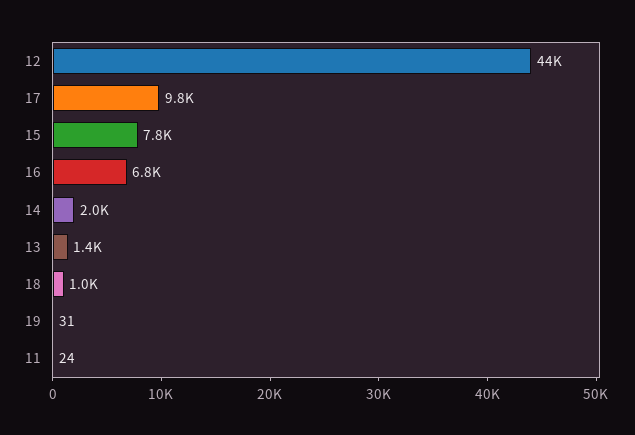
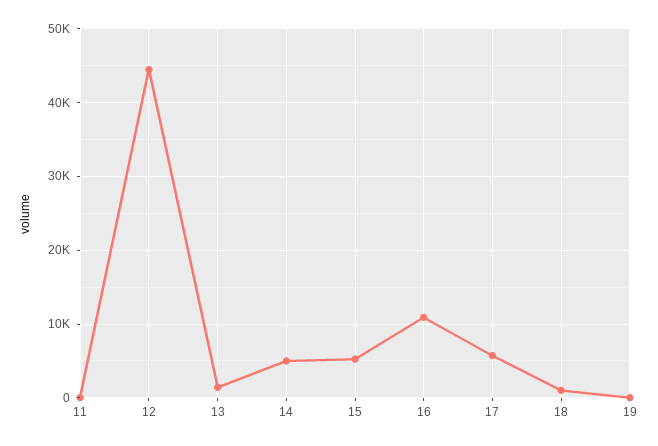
17: 9800 -> 6000
15: 7800 -> 5000
16: 6800 -> 11000
14: 2000 -> 5000

